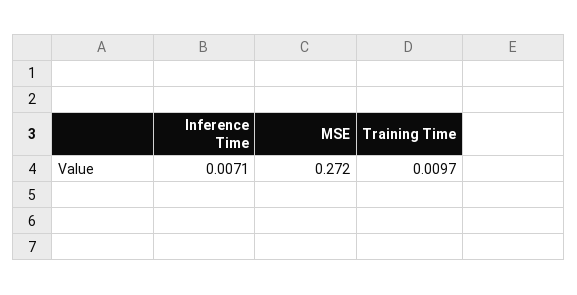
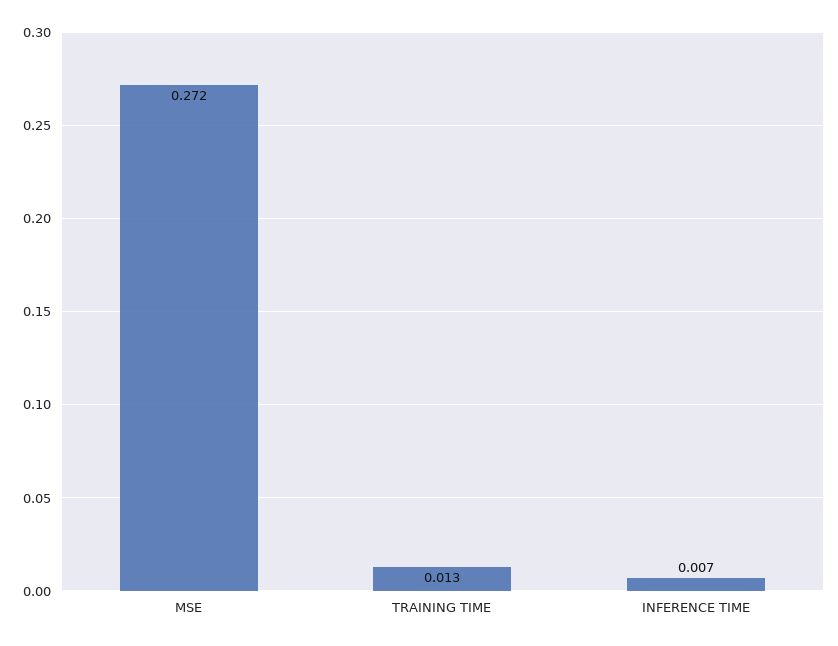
Training Time: 0.0097 -> 0.013

